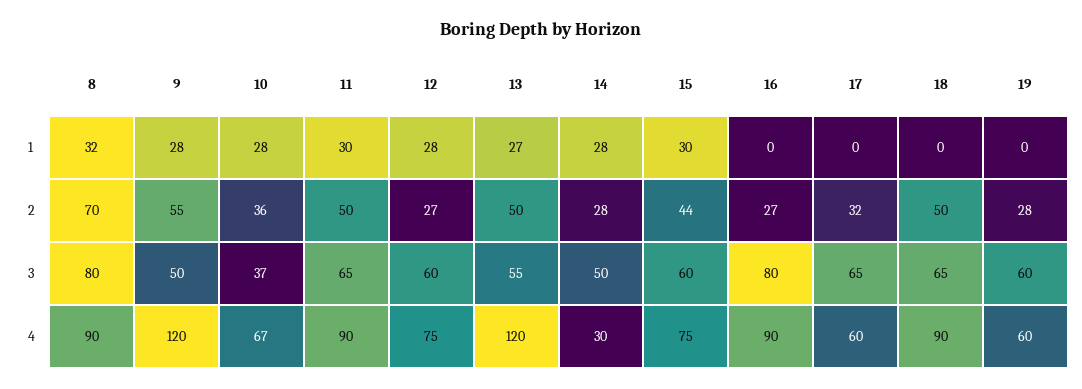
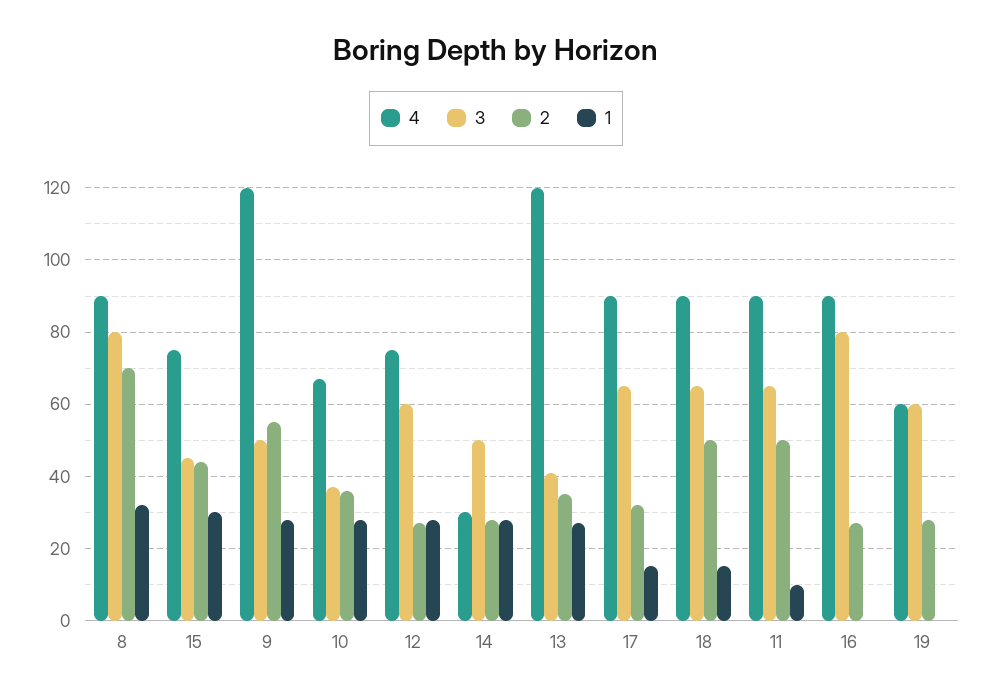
1, 11: 30 -> 10
1, 17: 0 -> 15
1, 18: 0 -> 15
2, 13: 50 -> 35
3, 13: 55 -> 40
3, 15: 60 -> 45
4, 17: 60 -> 90

